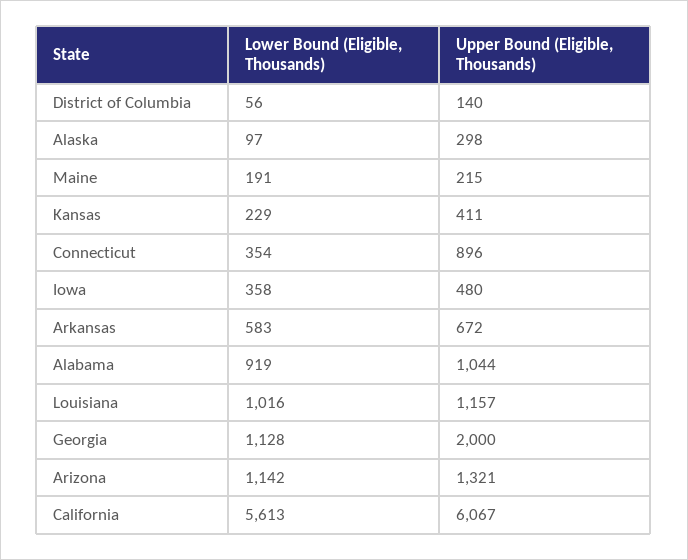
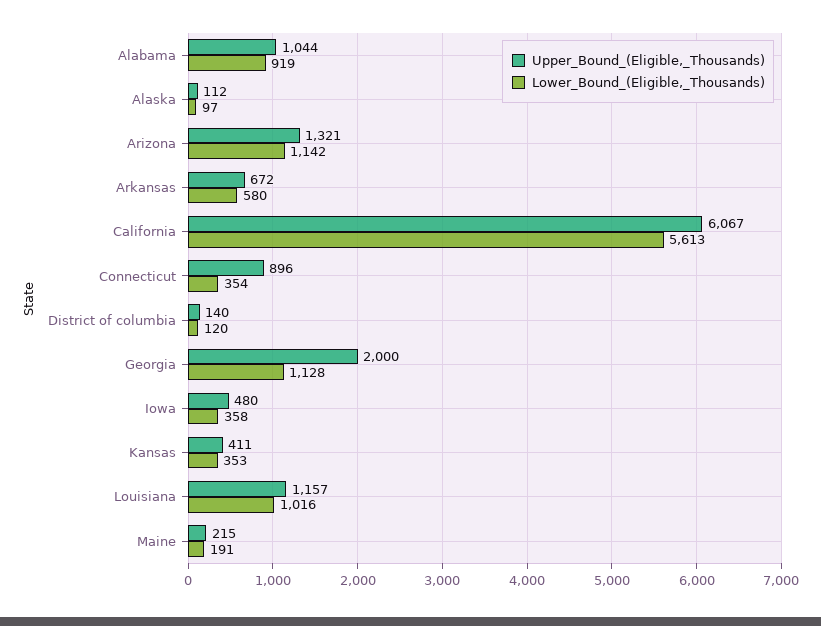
Lower Bound (Eligible, Thousands), District of Columbia: 56 -> 120
Upper Bound (Eligible, Thousands), Alaska: 298 -> 112
Lower Bound (Eligible, Thousands), Kansas: 229 -> 353
Lower Bound (Eligible, Thousands), Arkansas: 583 -> 580

